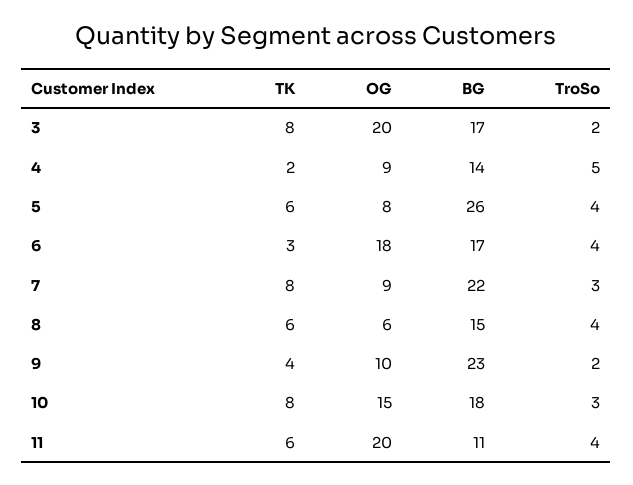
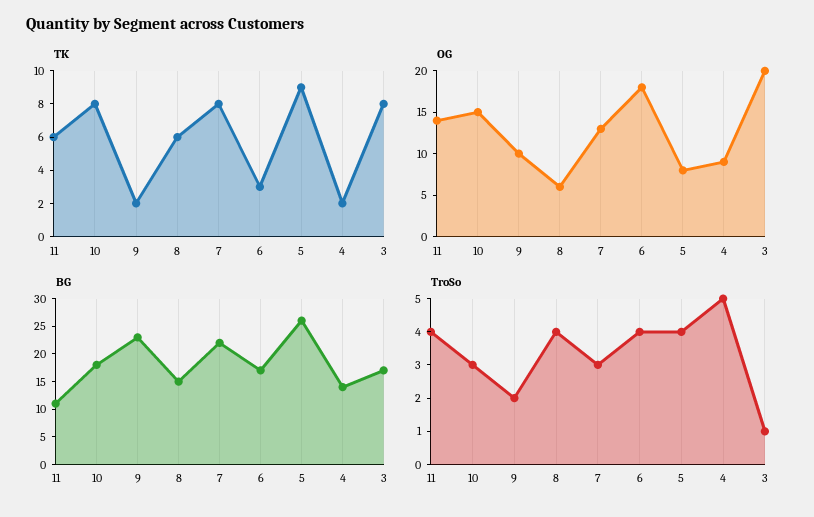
TroSo, 3: 2 -> 1
TK, 5: 6 -> 9
OG, 7: 9 -> 13
TK, 9: 4 -> 2
OG, 11: 20 -> 14

